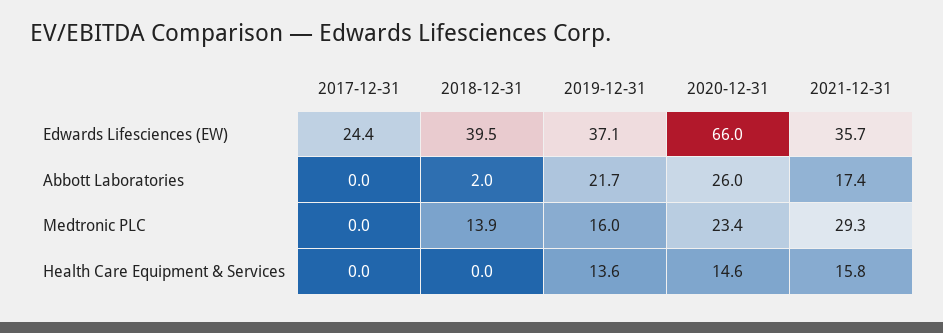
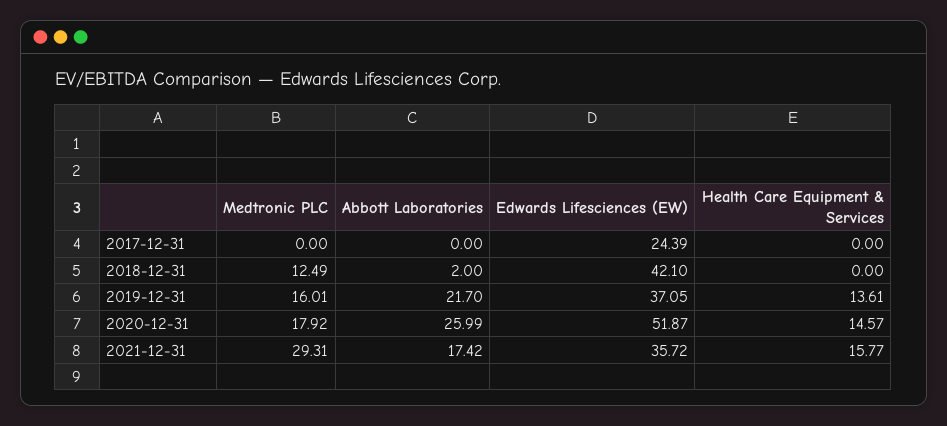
2018-12-31, Edwards Lifesciences (EW): 39.5 -> 42.1
2020-12-31, Edwards Lifesciences (EW): 66 -> 51.87
2018-12-31, Medtronic PLC: 13.9 -> 12.49
2020-12-31, Medtronic PLC: 23.4 -> 17.92

